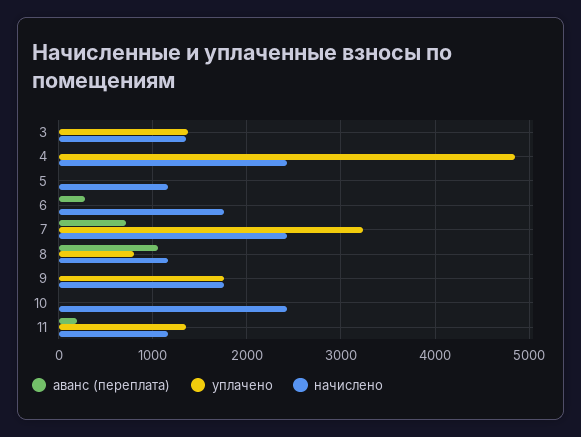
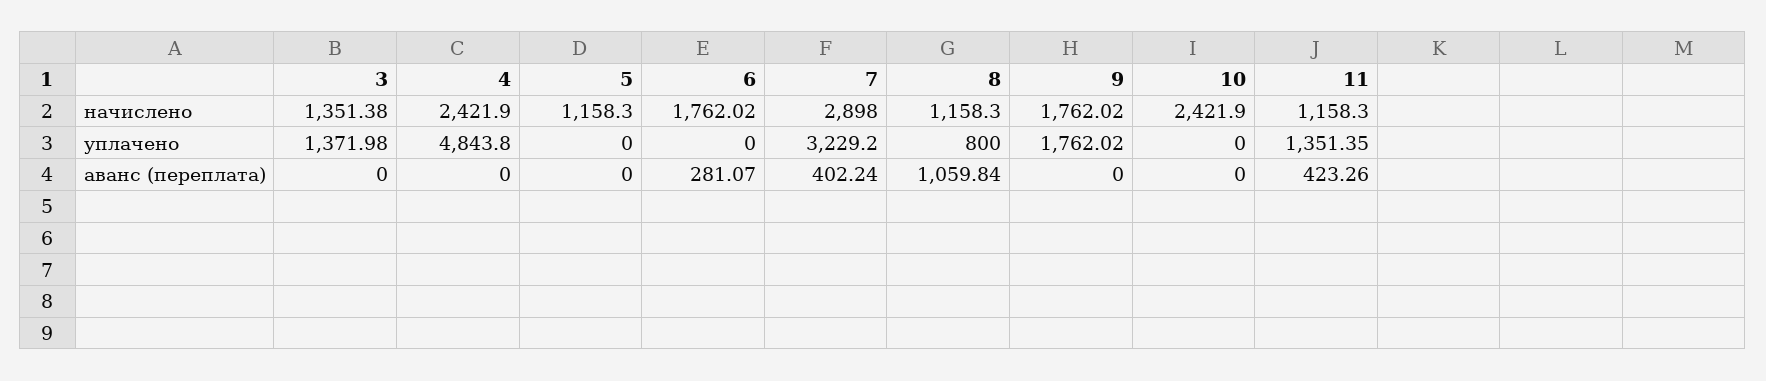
аванс (переплата), 7: 700 -> 402.24
начислено, 7: 2400 -> 2898
аванс (переплата), 11: 200 -> 423.26

